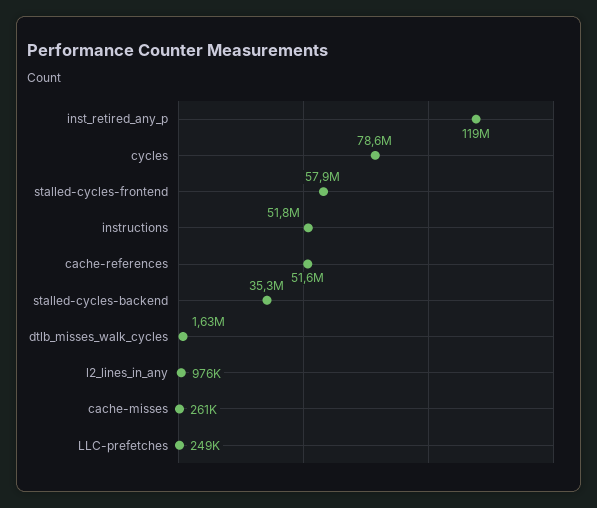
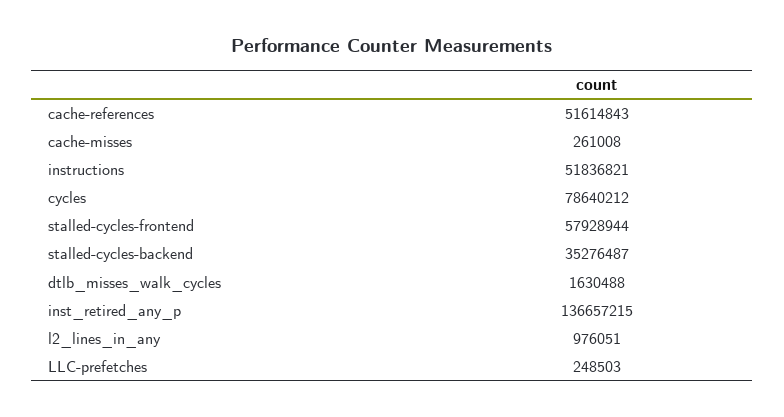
inst_retired_any_p: 119000000 -> 136657215

